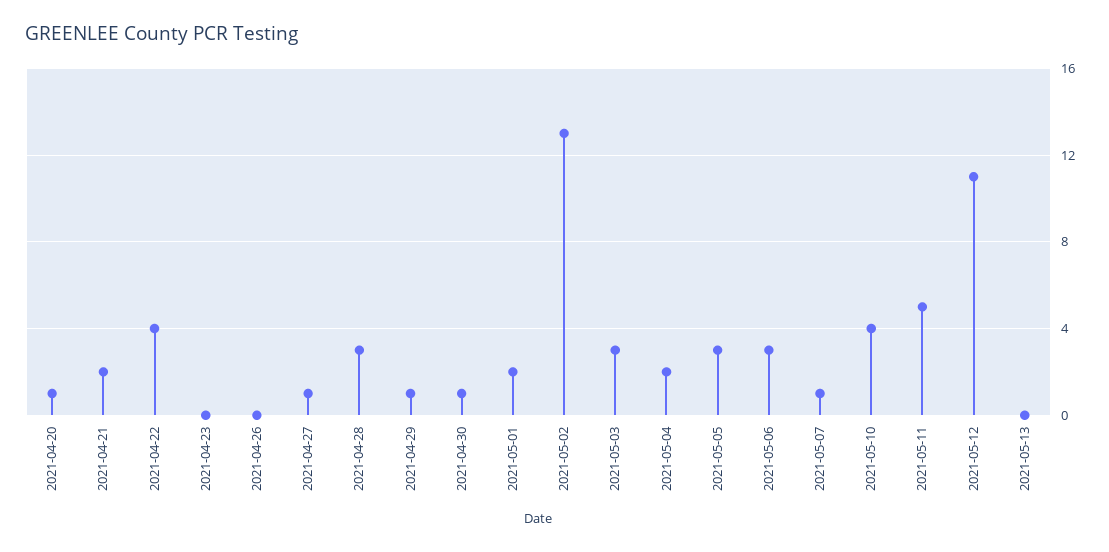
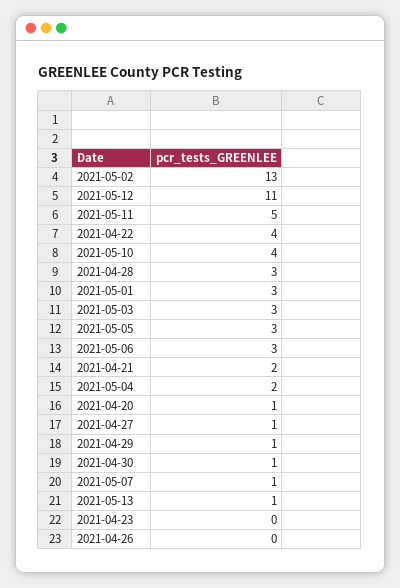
2021-05-01: 2 -> 3
2021-05-13: 0 -> 1

